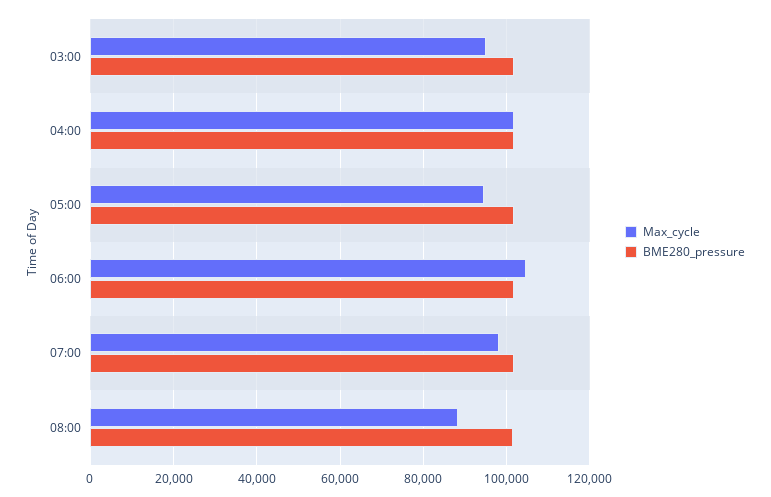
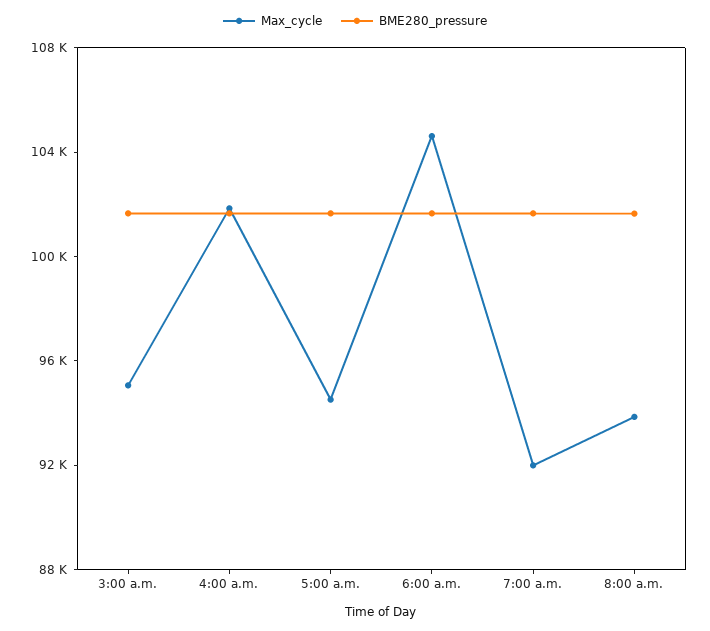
Max_cycle, 07:00: 98000 -> 92000
Max_cycle, 08:00: 88000 -> 94000

